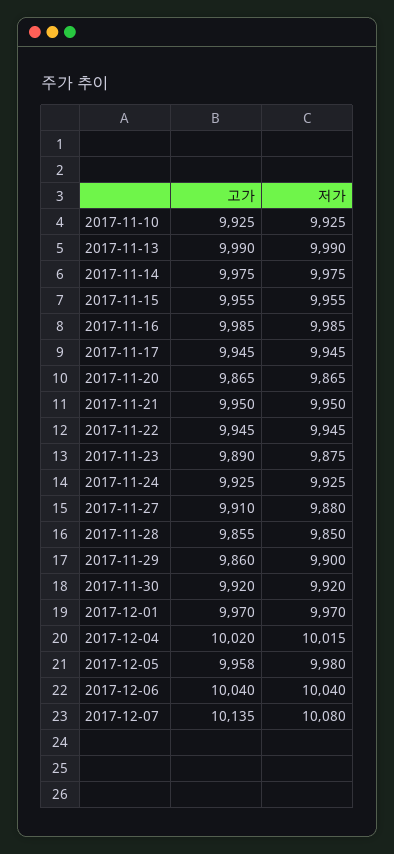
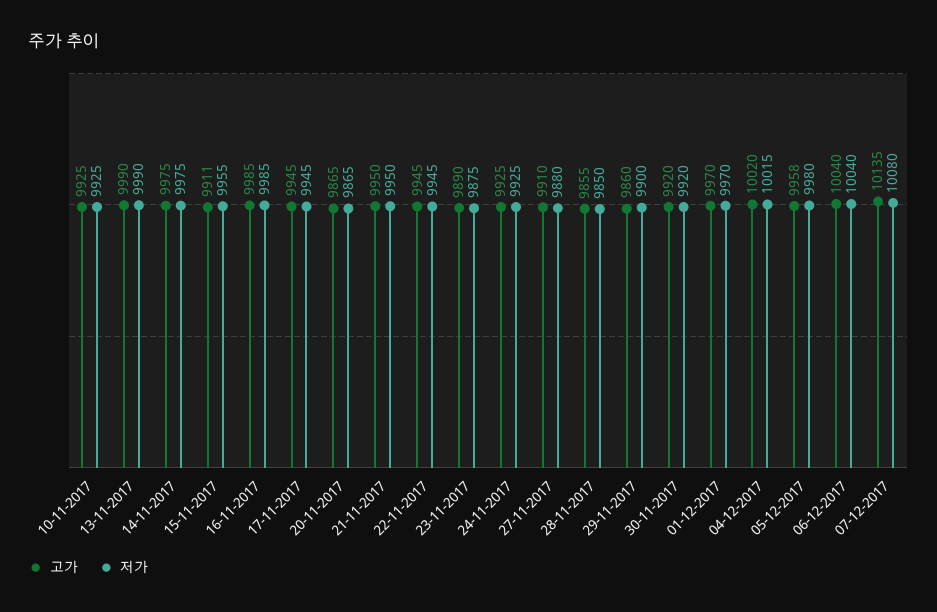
고가, 2017-11-15: 9955 -> 9911

